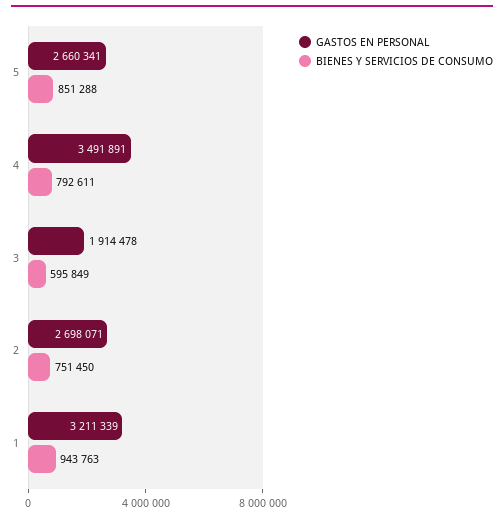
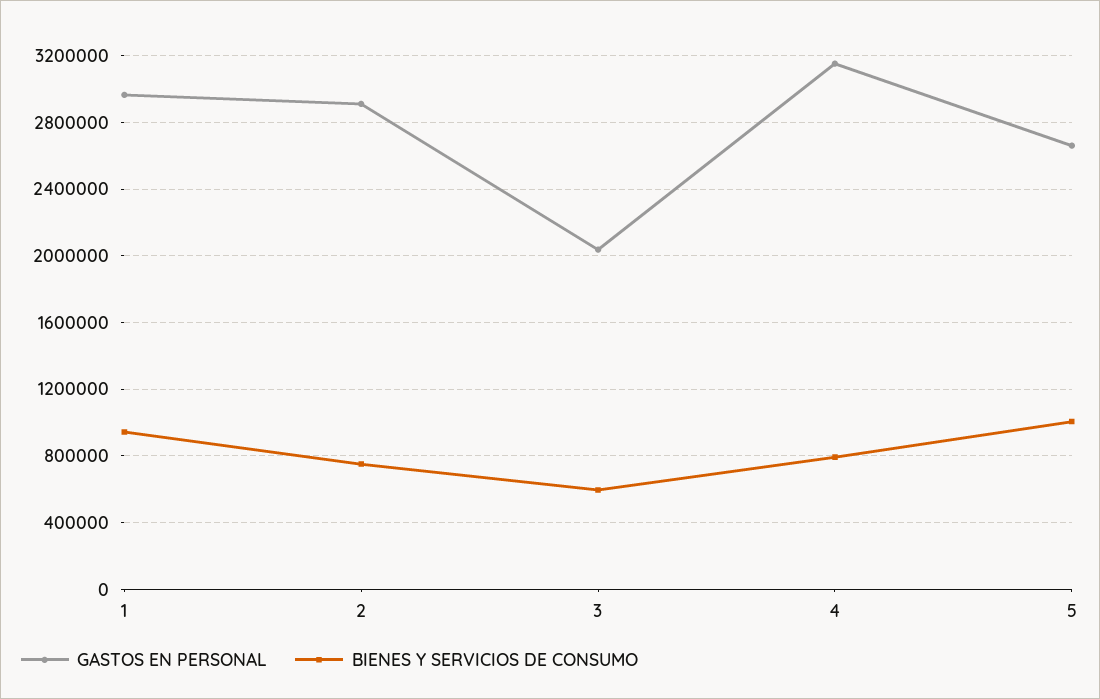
BIENES Y SERVICIOS DE CONSUMO, 5: 851288 -> 1000000
GASTOS EN PERSONAL, 4: 3491891 -> 3150000
GASTOS EN PERSONAL, 3: 1914478 -> 2050000
GASTOS EN PERSONAL, 2: 2698071 -> 2900000
GASTOS EN PERSONAL, 1: 3211339 -> 2950000

